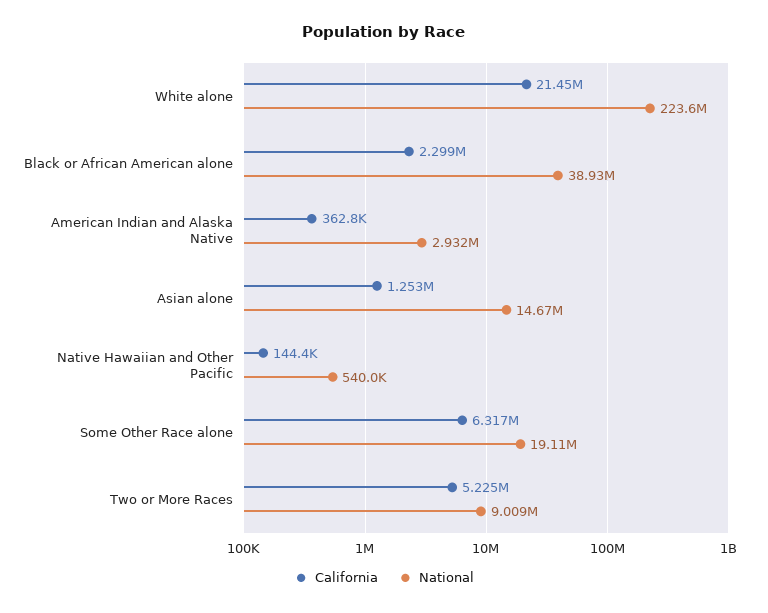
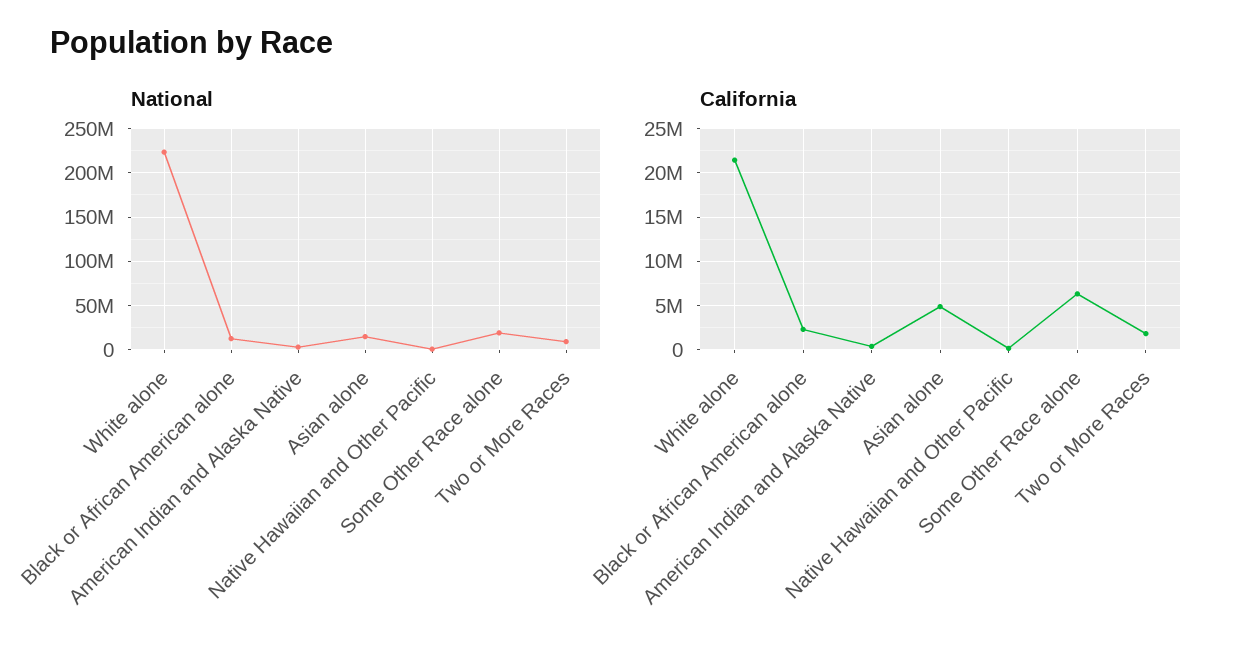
National, Black or African American alone: 38930000 -> 10000000
California, Asian alone: 1253000 -> 5000000
California, Two or More Races: 5225000 -> 2000000

